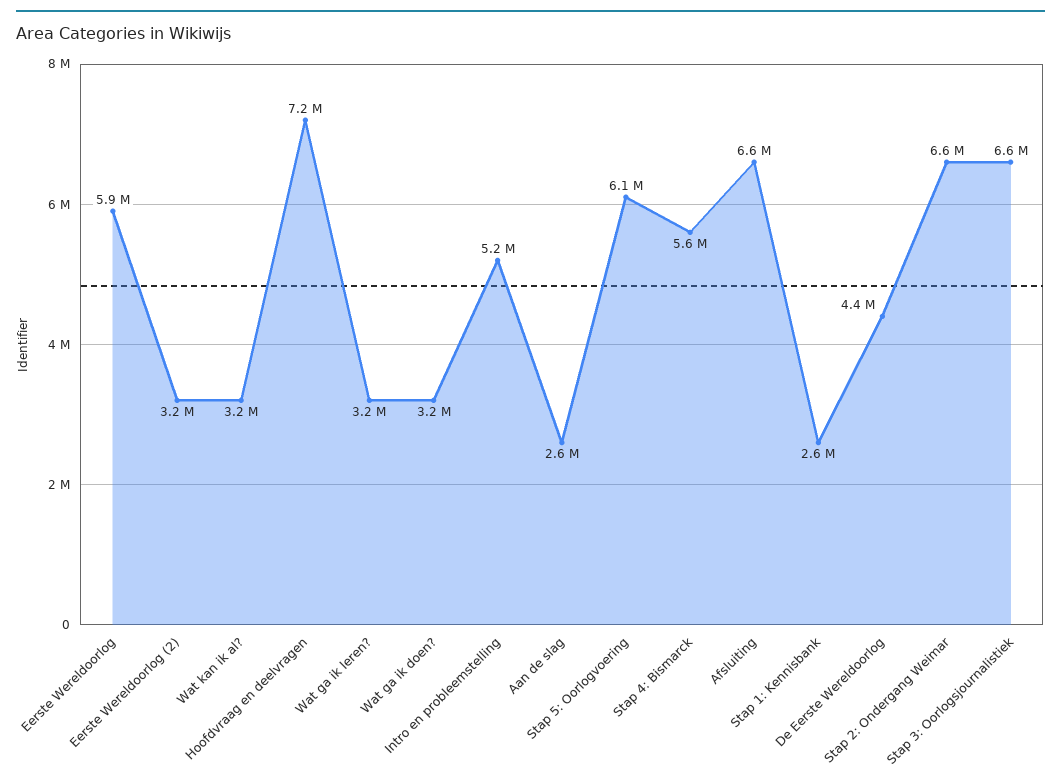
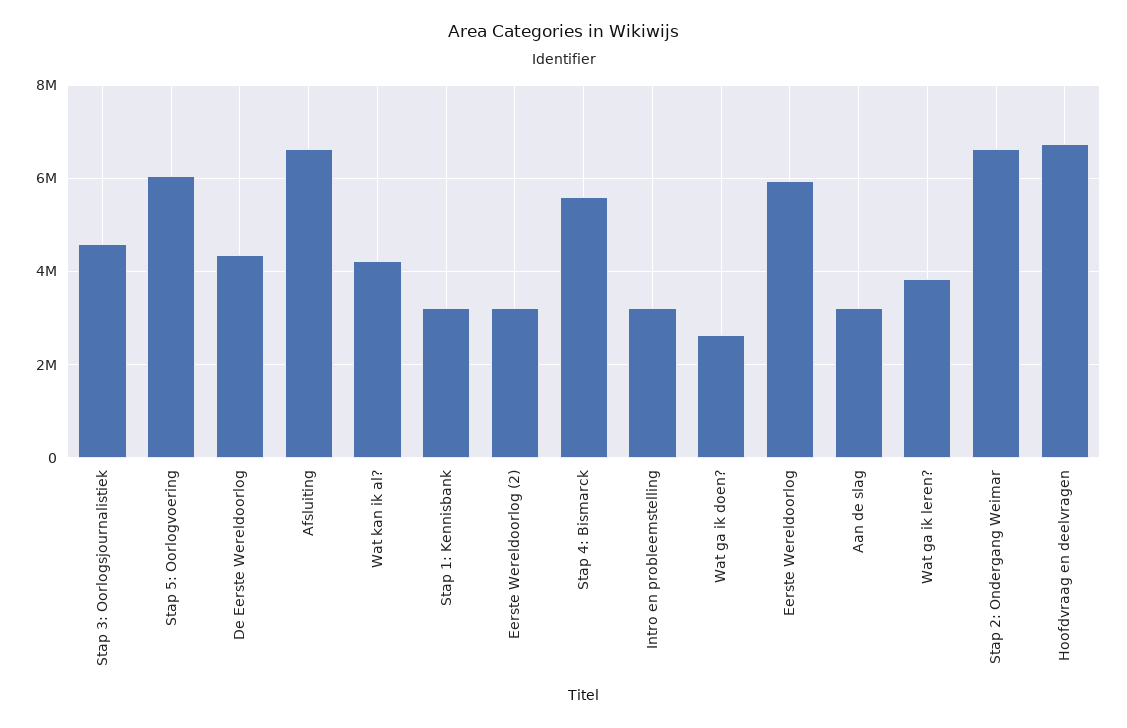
Wat kan ik al?: 3200000 -> 4200000
Hoofdvraag en deelvragen: 7200000 -> 6800000
Wat ga ik leren?: 3200000 -> 3800000
Wat ga ik doen?: 3200000 -> 2600000
Intro en probleemstelling: 5200000 -> 3200000
Aan de slag: 2600000 -> 3200000
Stap 1: Kennisbank: 2600000 -> 3200000
Stap 3: Oorlogsjournalistiek: 6600000 -> 4600000

